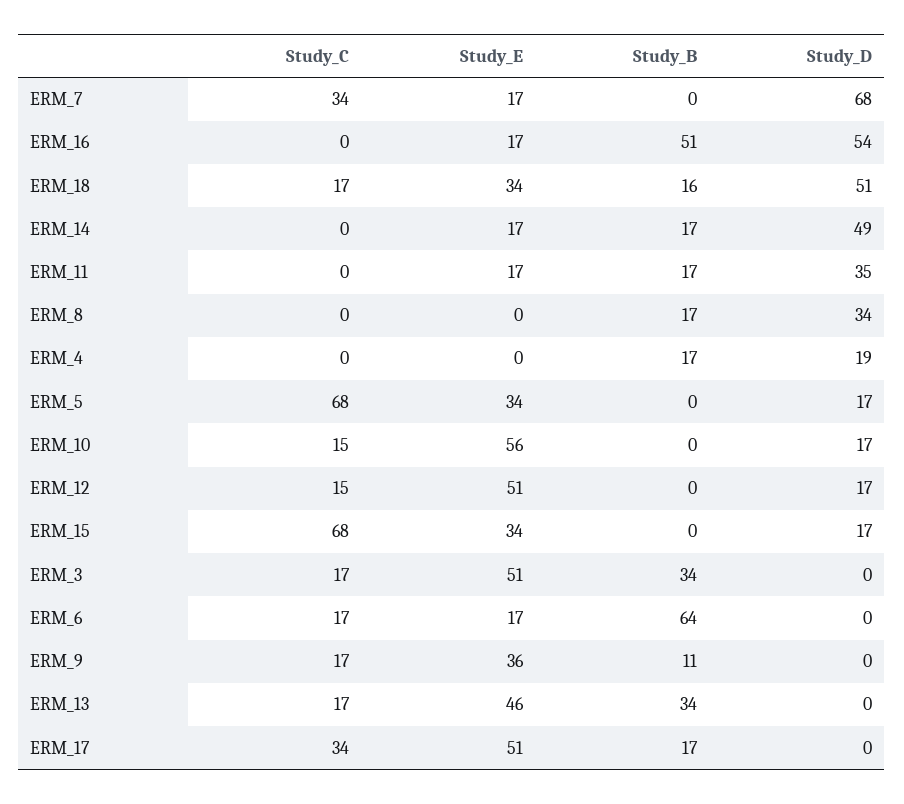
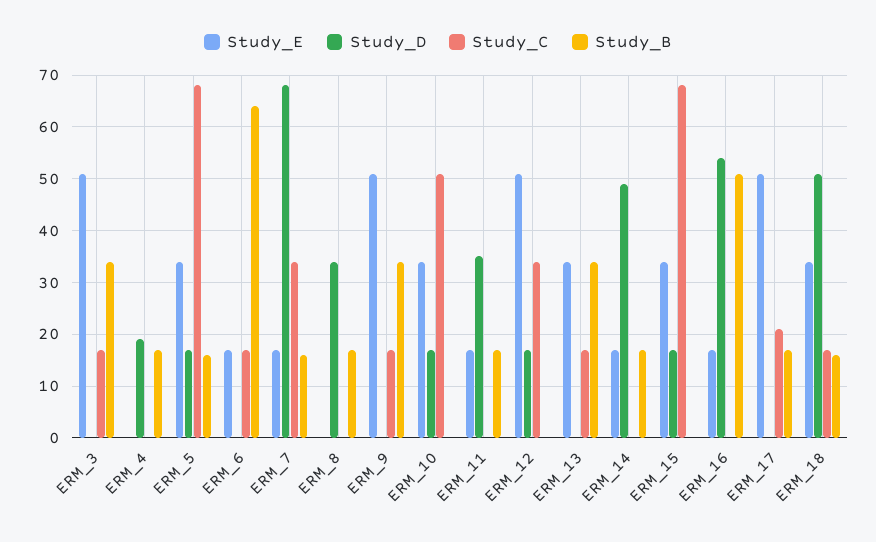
Study_B, ERM_7: 0 -> 15
Study_B, ERM_5: 0 -> 15
Study_C, ERM_10: 15 -> 50
Study_E, ERM_10: 56 -> 35
Study_C, ERM_12: 15 -> 35
Study_E, ERM_9: 36 -> 50
Study_B, ERM_9: 11 -> 35
Study_E, ERM_13: 46 -> 35
Study_C, ERM_17: 34 -> 20

